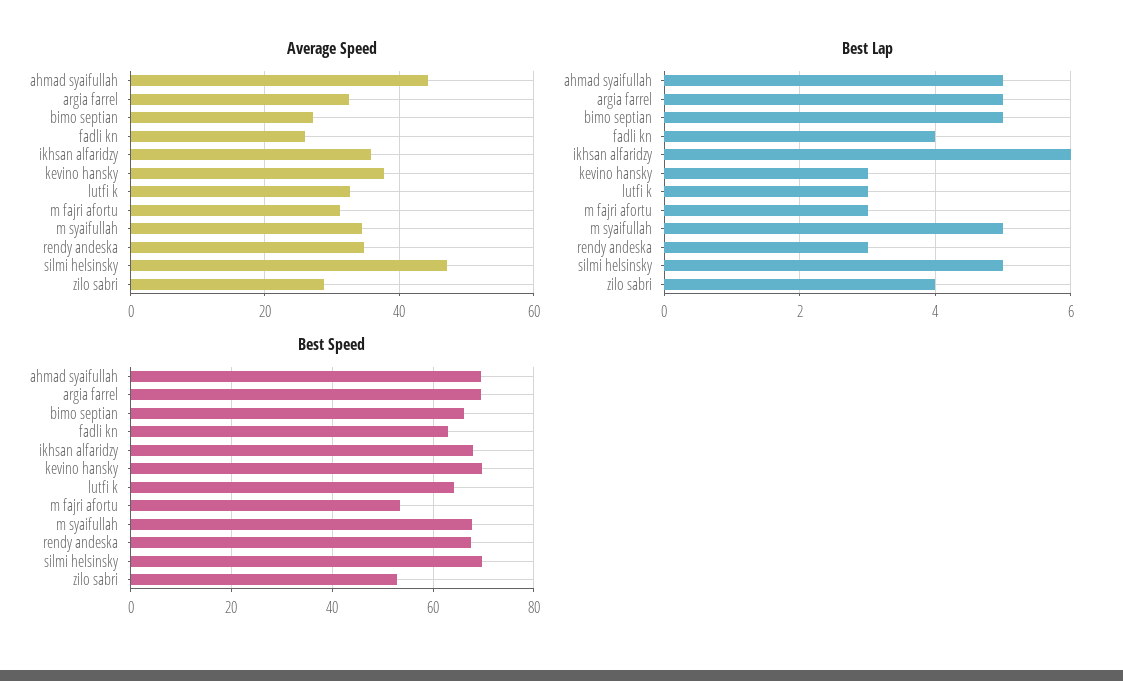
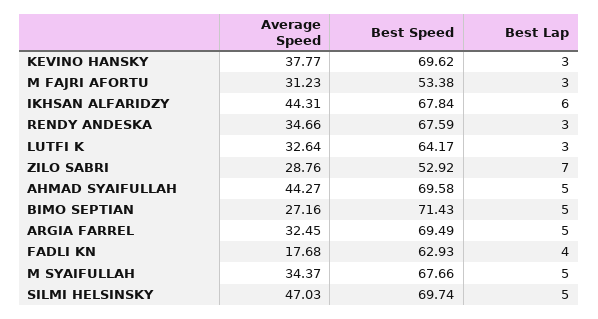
Average Speed, fadli kn: 26 -> 17.68
Average Speed, ikhsan alfaridzy: 36 -> 44.31
Best Lap, zilo sabri: 4 -> 7
Best Speed, bimo septian: 66 -> 71.43

